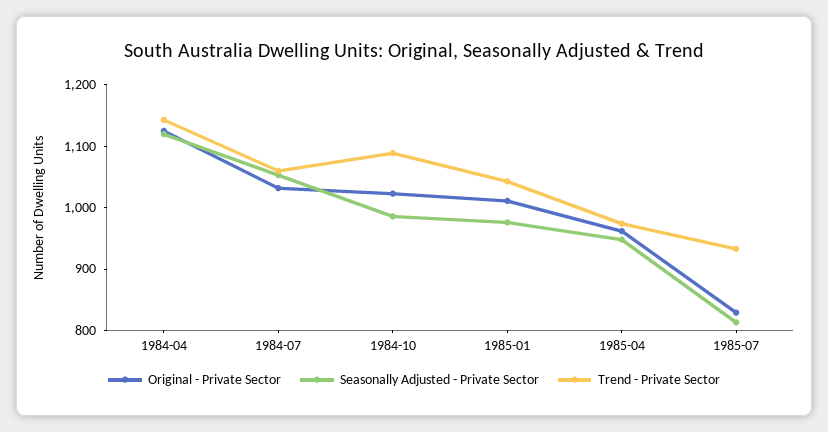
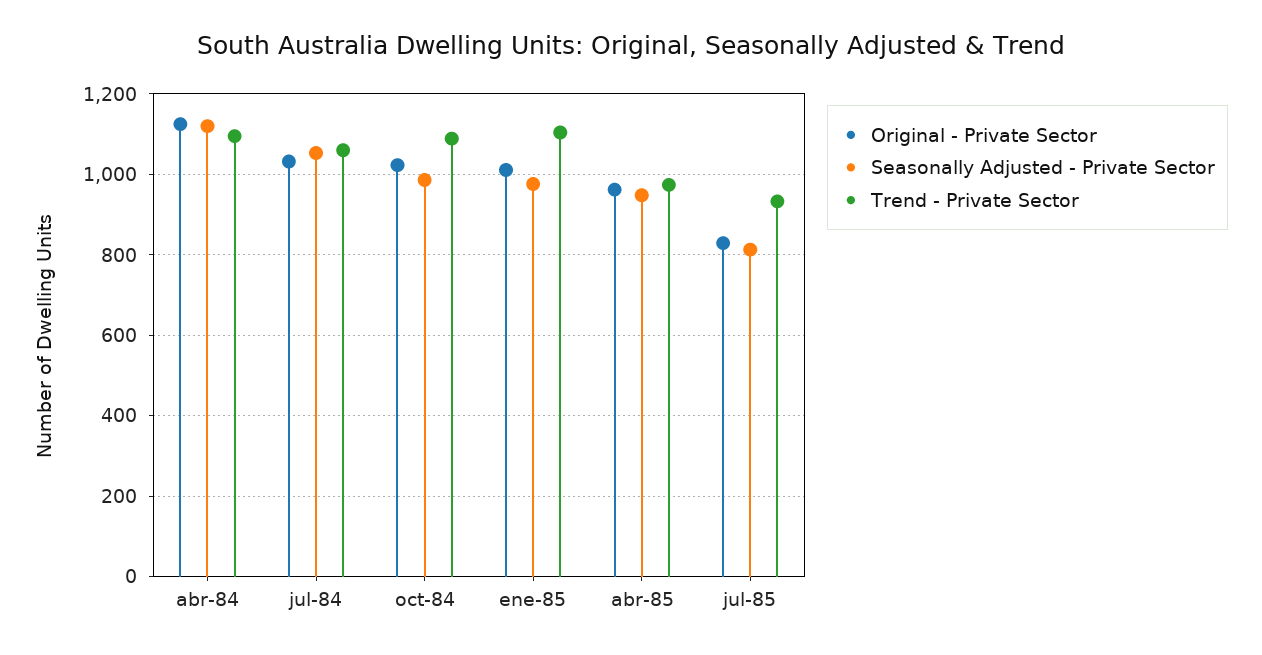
Trend - Private Sector, 1984-04: 1140 -> 1100
Trend - Private Sector, 1985-01: 1040 -> 1100

